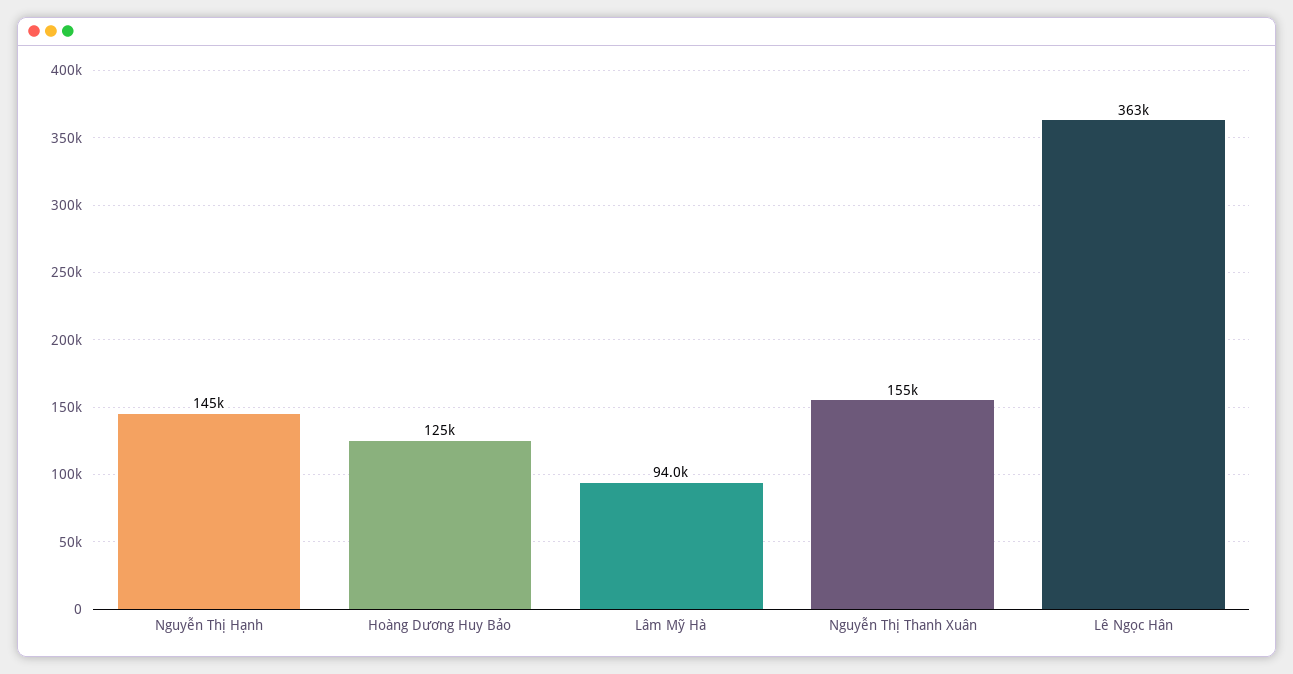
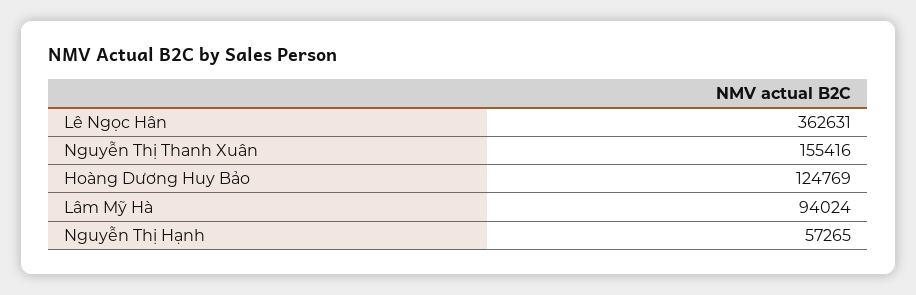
Nguyễn Thị Hạnh: 145000 -> 57265

